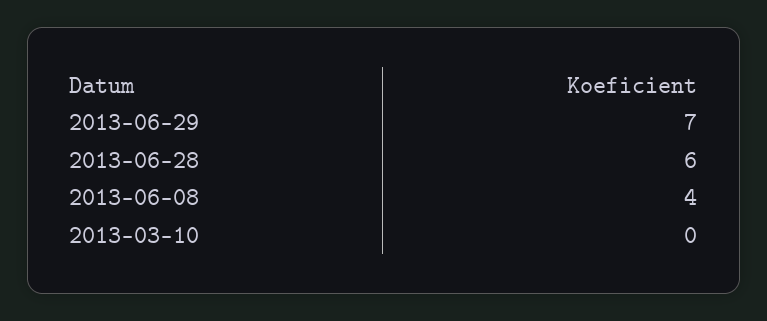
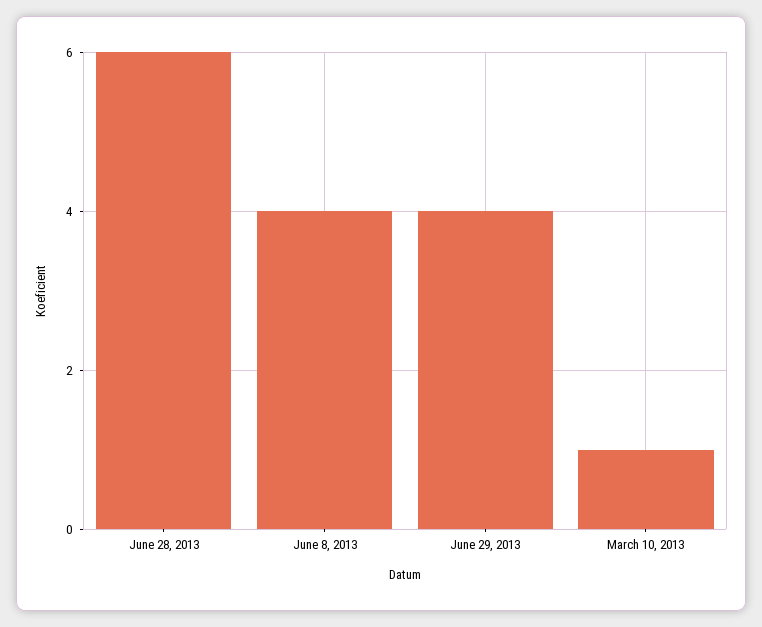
2013-06-29: 7 -> 4
2013-03-10: 0 -> 1

